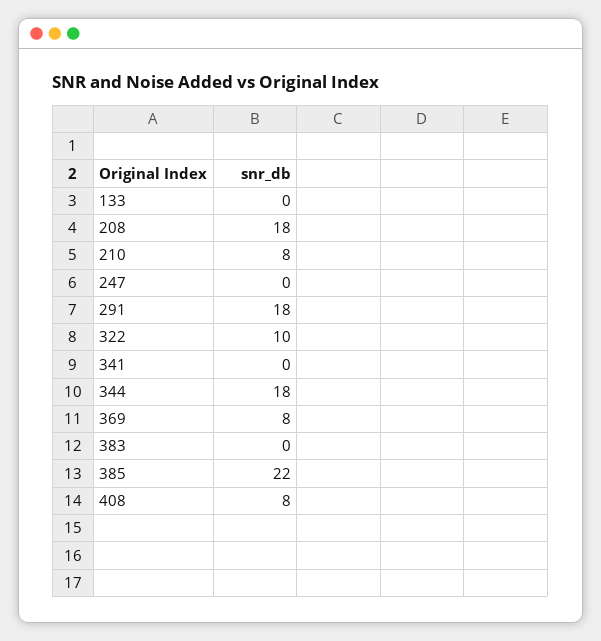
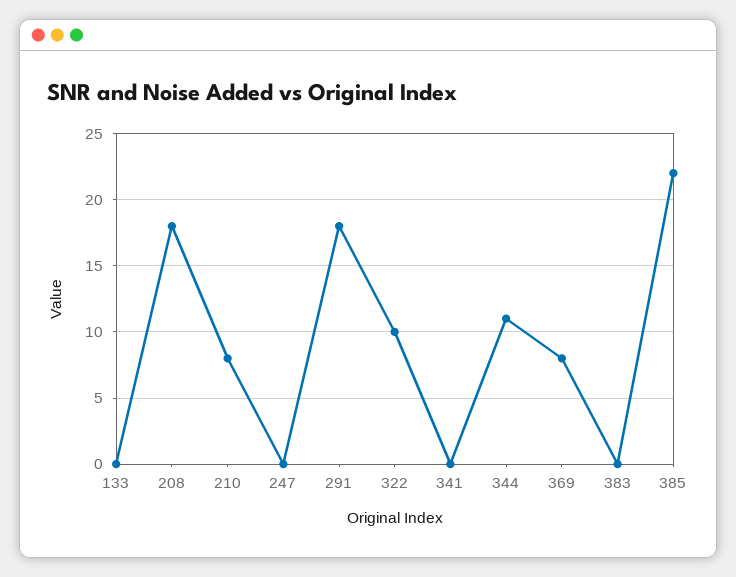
344: 18 -> 11
408: 8 -> none

